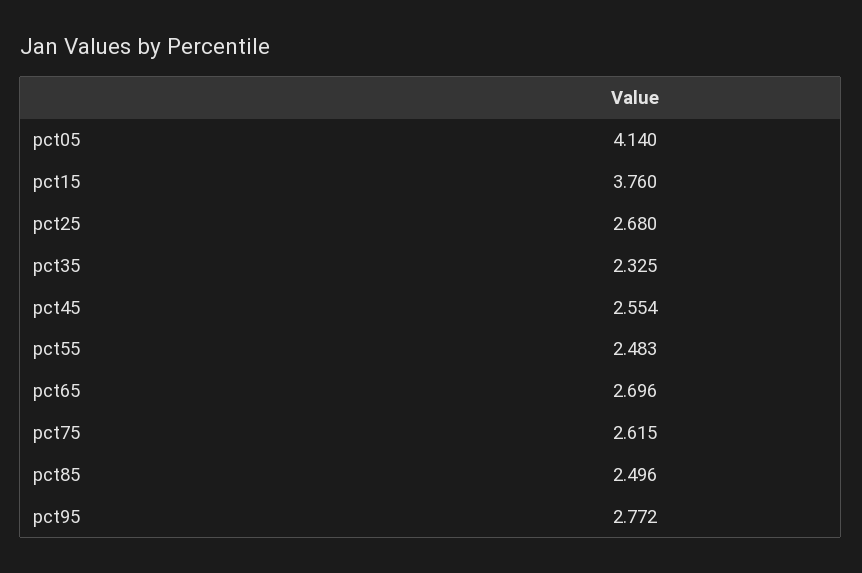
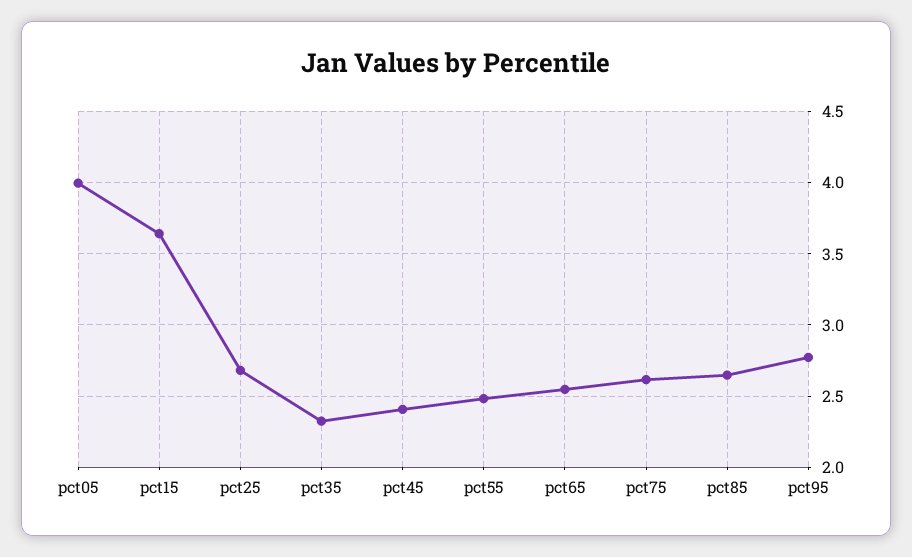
pct05: 4.14 -> 4
pct15: 3.76 -> 3.65
pct45: 2.554 -> 2.4
pct65: 2.696 -> 2.55
pct85: 2.496 -> 2.65

